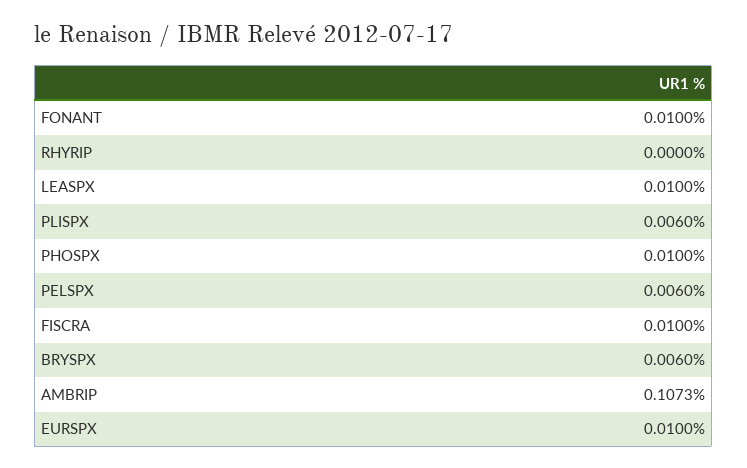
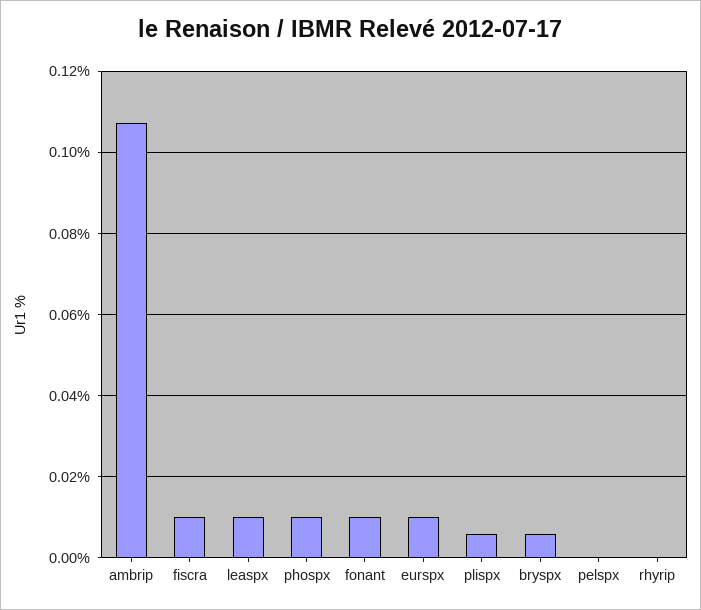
PELSPX: 0.006 -> 0

